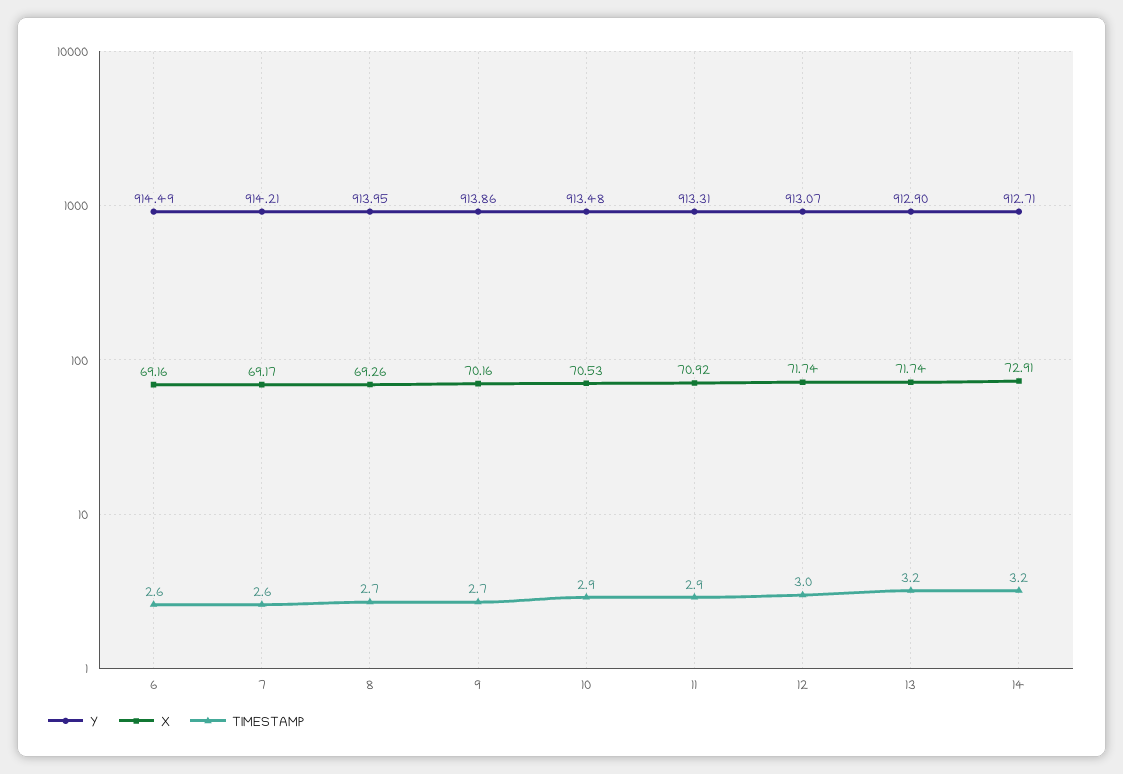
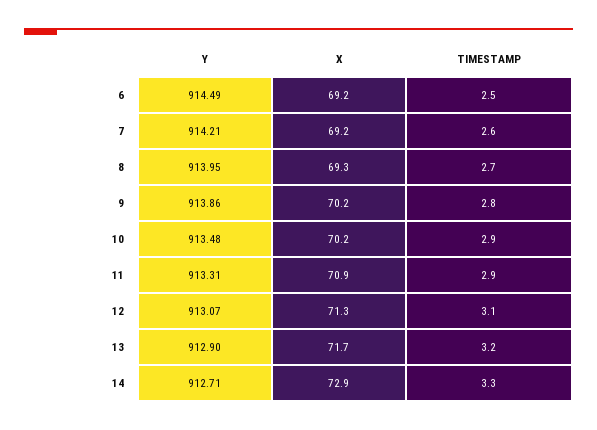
TIMESTAMP, 6: 2.6 -> 2.5
TIMESTAMP, 9: 2.7 -> 2.8
X, 10: 70.53 -> 70.2
X, 12: 71.74 -> 71.3
TIMESTAMP, 12: 3 -> 3.1
TIMESTAMP, 14: 3.2 -> 3.3

